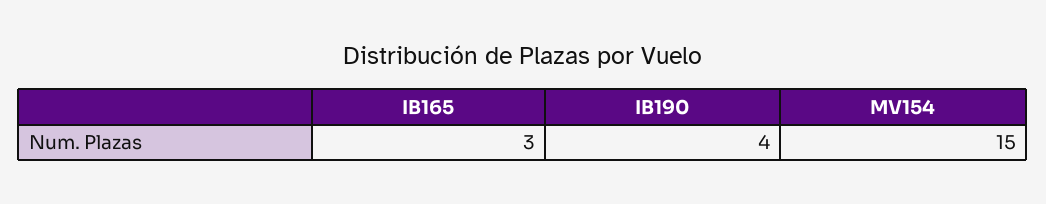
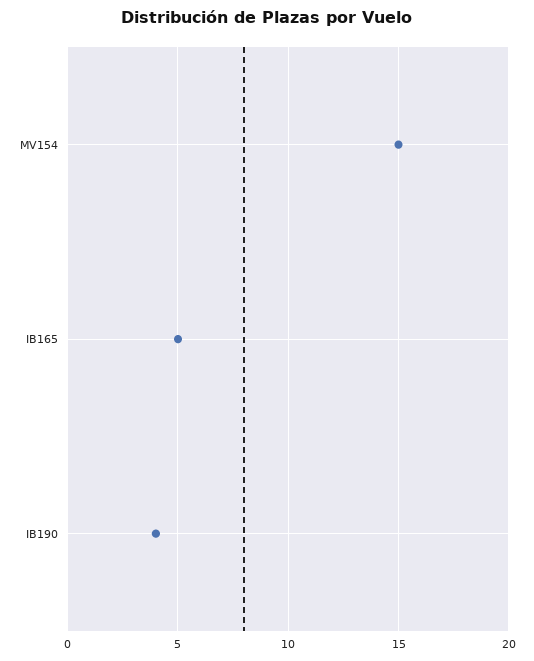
IB165: 3 -> 5

